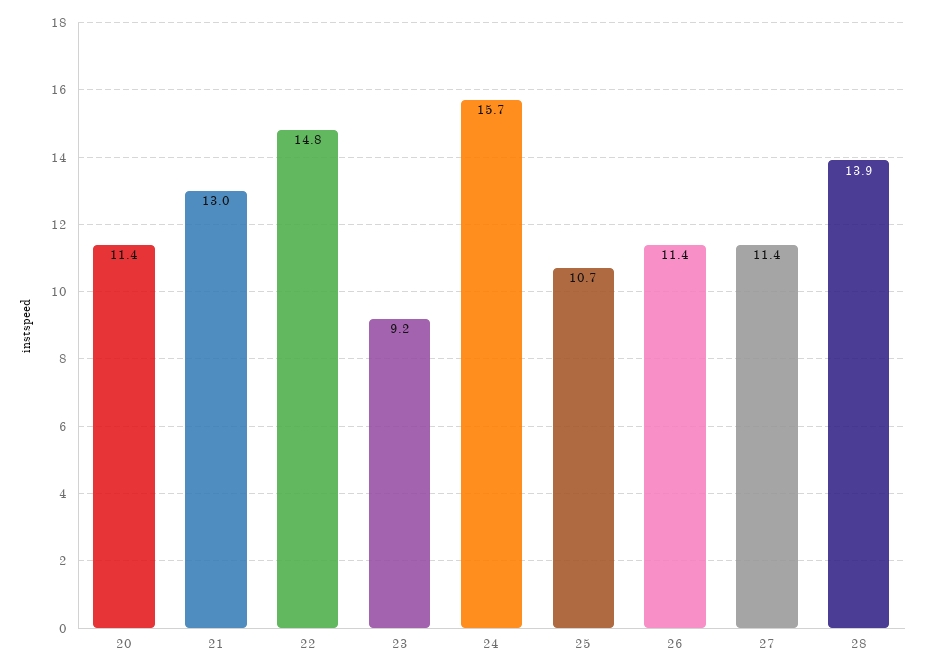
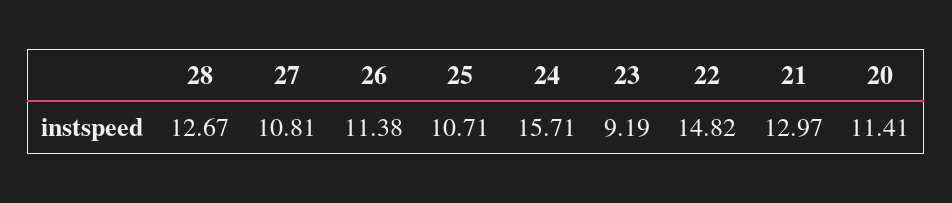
27: 11.4 -> 10.81
28: 13.9 -> 12.67

